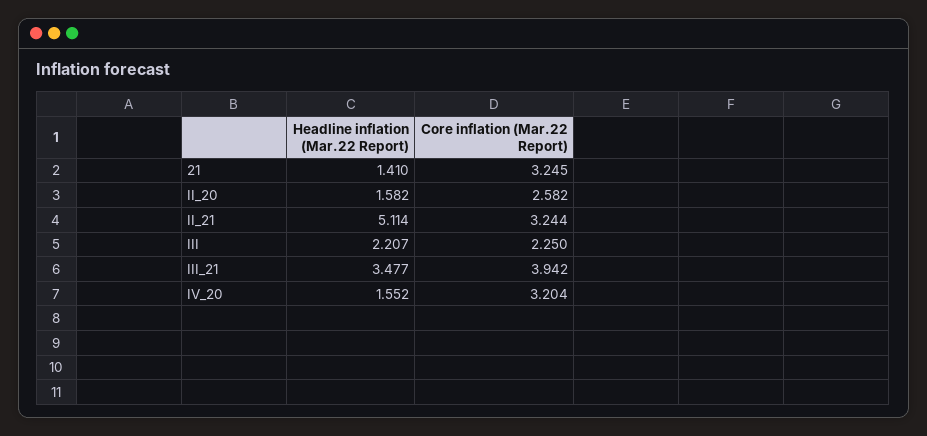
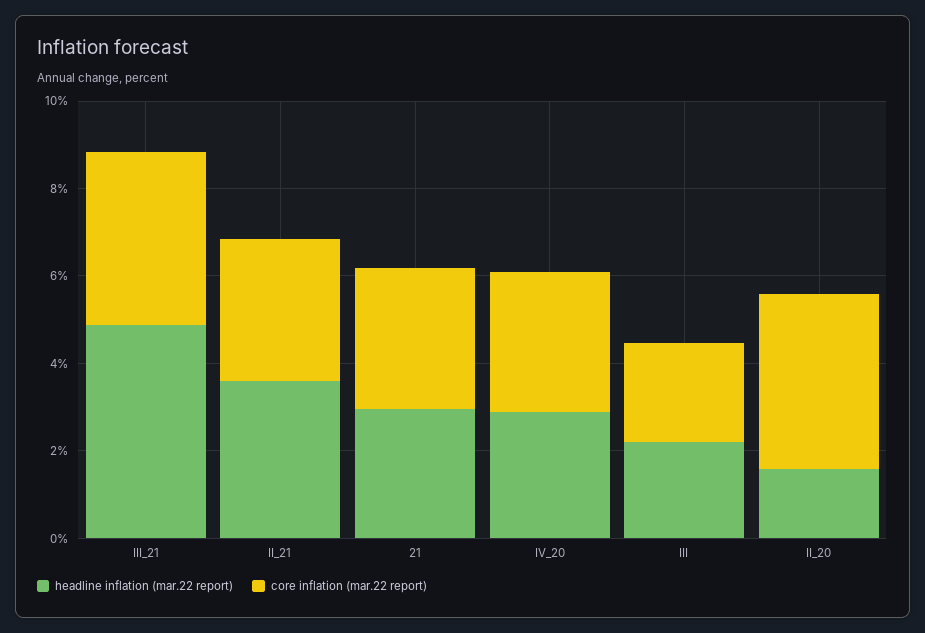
Headline inflation (Mar.22 Report), 21: 1.41 -> 3
Core inflation (Mar.22 Report), II_20: 2.582 -> 4
Headline inflation (Mar.22 Report), II_21: 5.114 -> 3.5
Headline inflation (Mar.22 Report), III_21: 3.477 -> 5
Headline inflation (Mar.22 Report), IV_20: 1.552 -> 3

